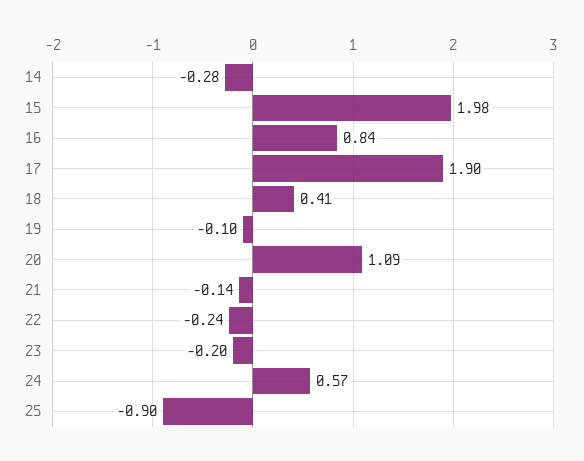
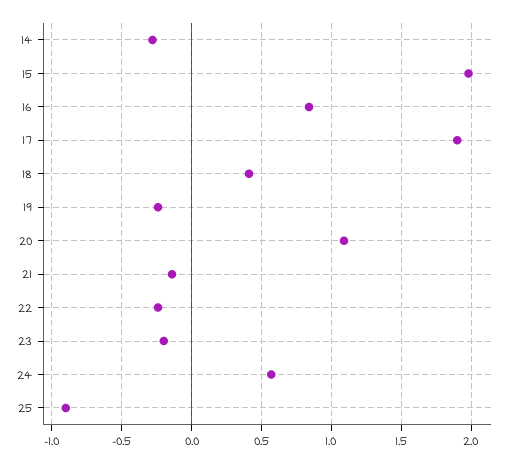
19: -0.1 -> -0.25

